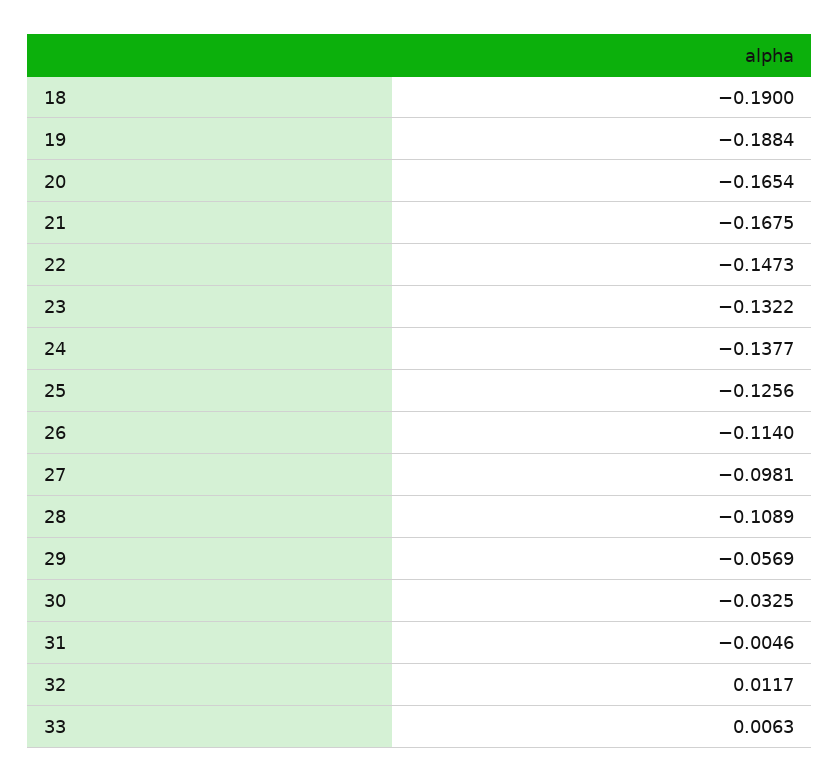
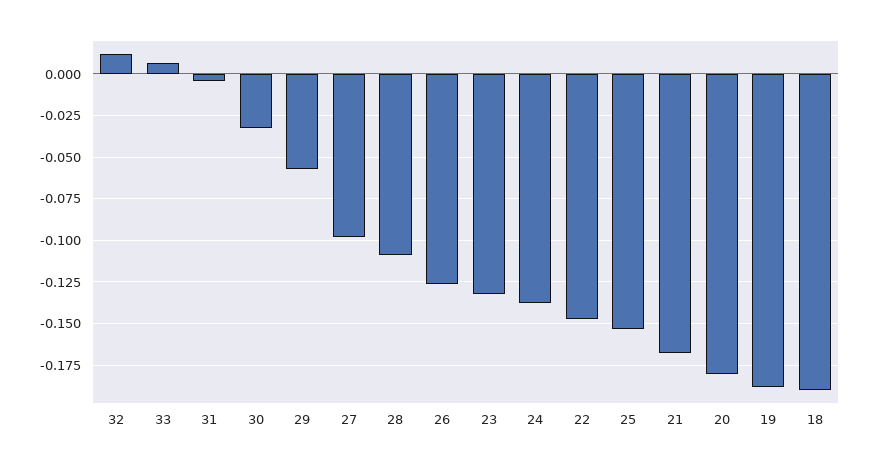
20: -0.1654 -> -0.18
25: -0.1256 -> -0.155
26: -0.114 -> -0.125

